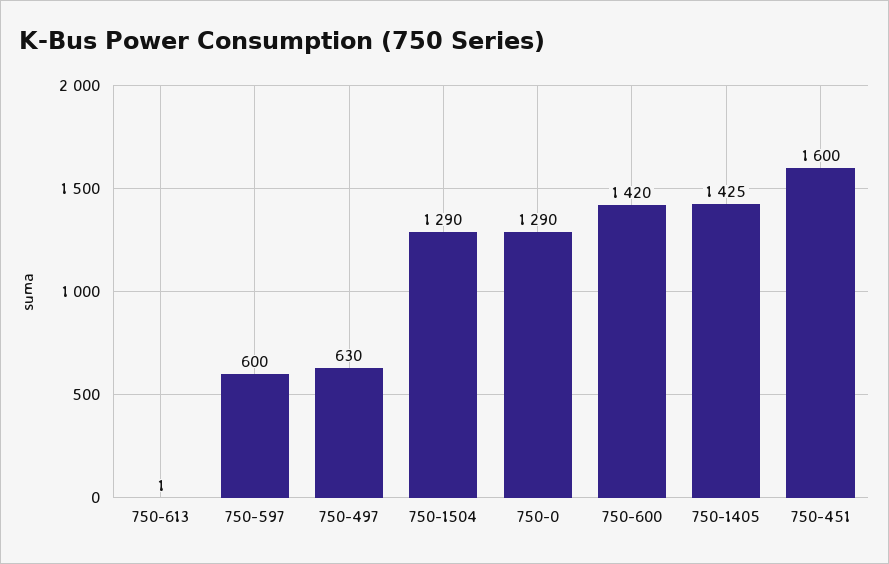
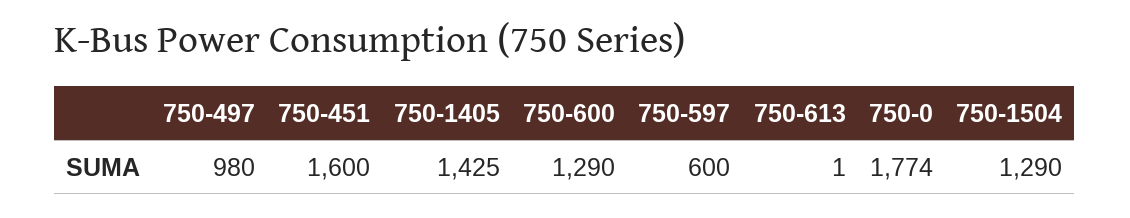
750-497: 630 -> 980
750-0: 1290 -> 1774
750-600: 1420 -> 1290

